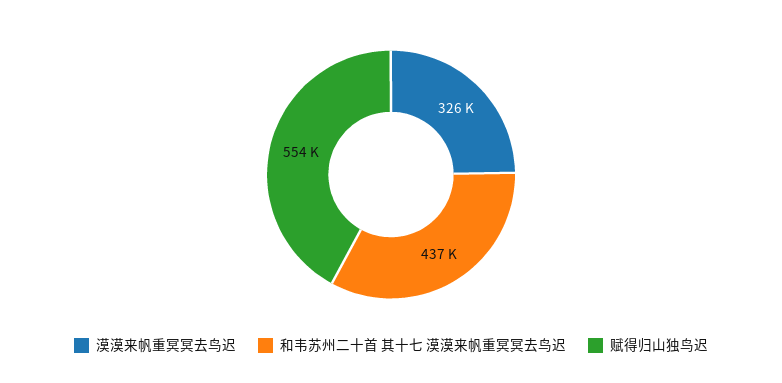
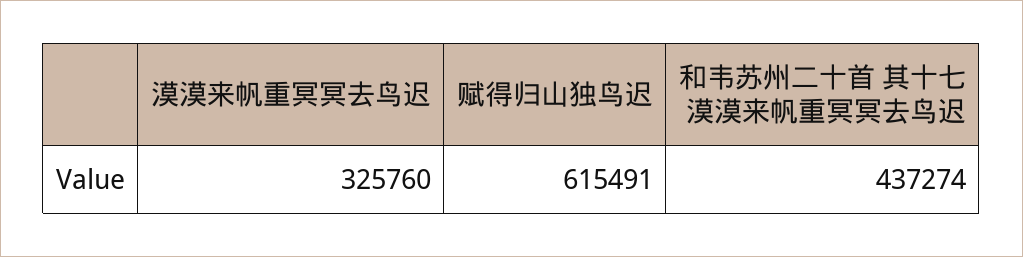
赋得归山独鸟迟: 554000 -> 615491

